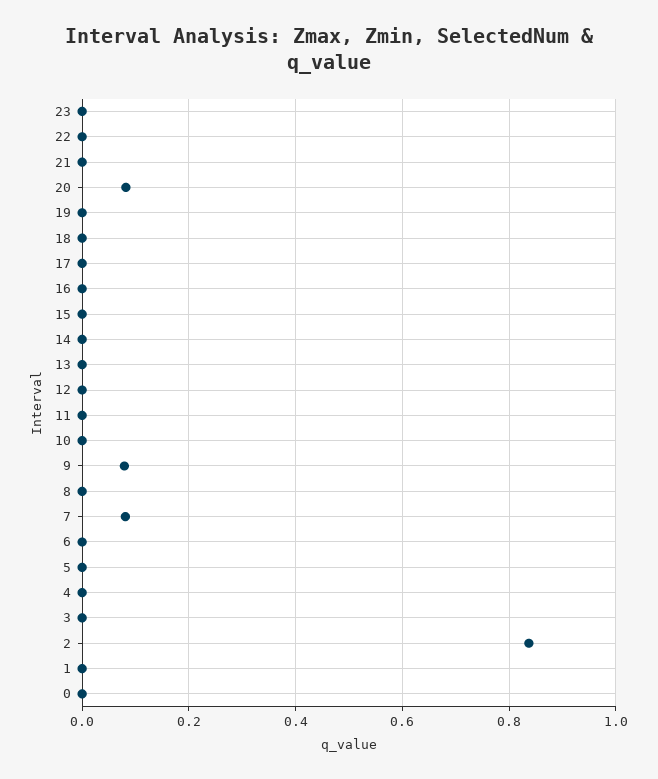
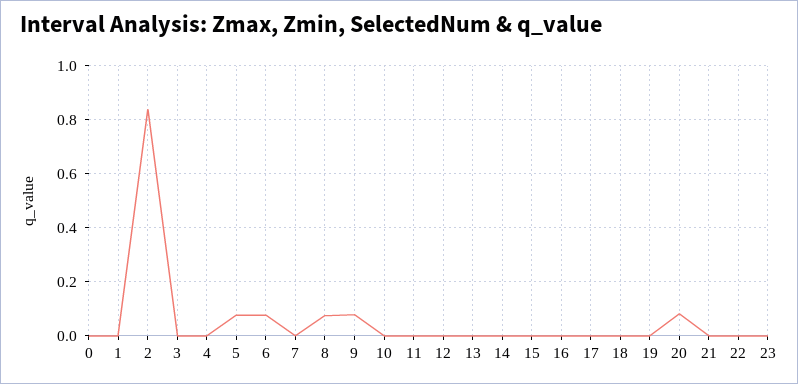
8: 0 -> 0.075
7: 0.08 -> 0
6: 0 -> 0.075
5: 0 -> 0.075

